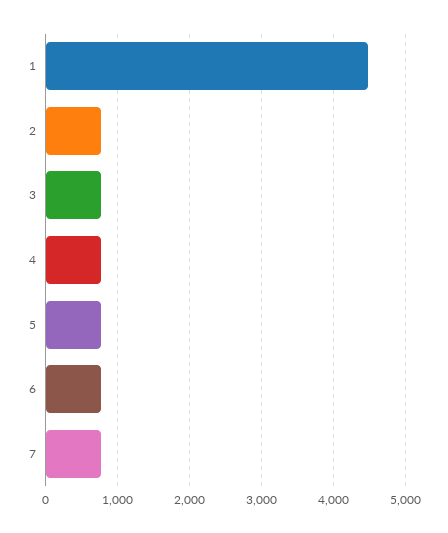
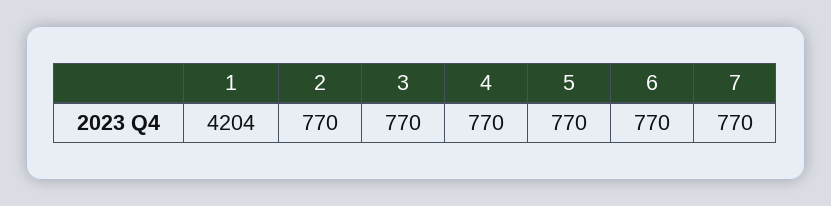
1: 4500 -> 4204

